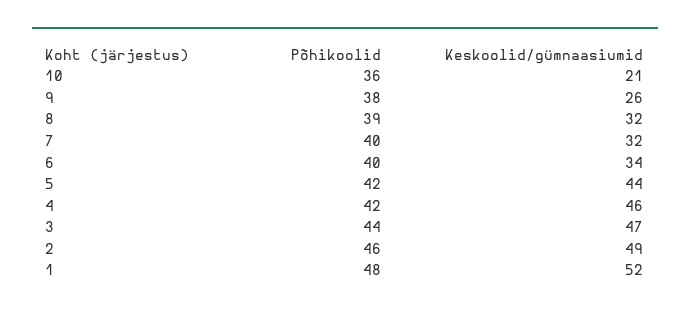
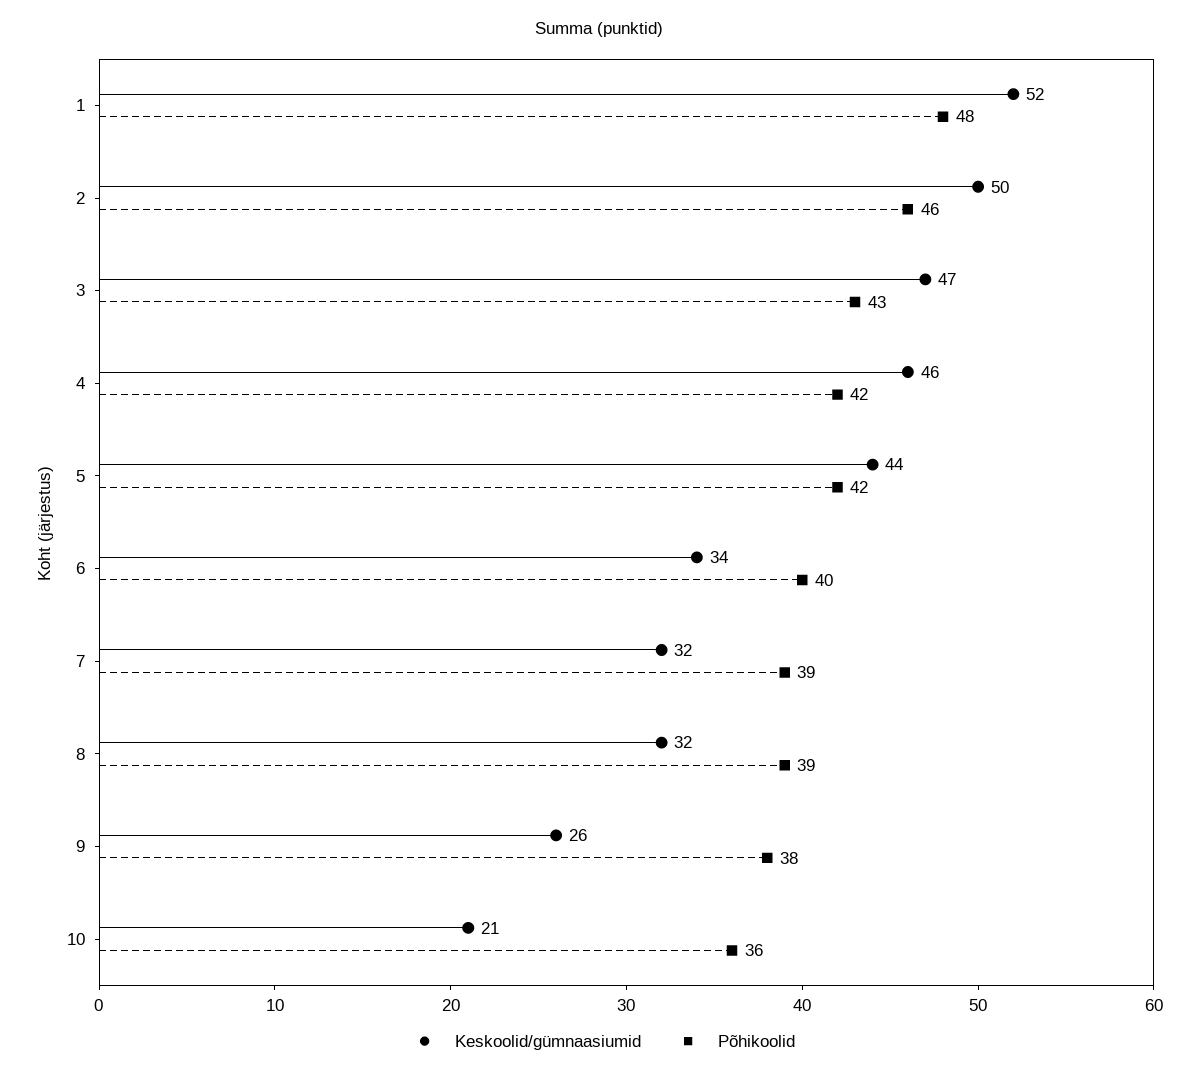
Põhikoolid, 7: 40 -> 39
Põhikoolid, 3: 44 -> 43
Keskoolid/gümnaasiumid, 2: 49 -> 50

